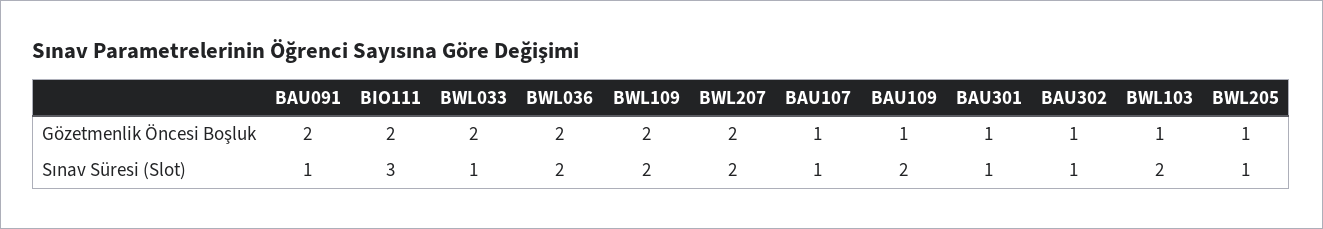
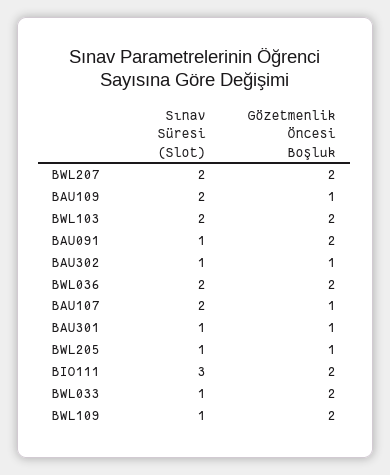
BWL103, Gözetmenlik Öncesi Boşluk: 1 -> 2
BWL109, Sınav Süresi (Slot): 2 -> 1
BAU107, Sınav Süresi (Slot): 1 -> 2

